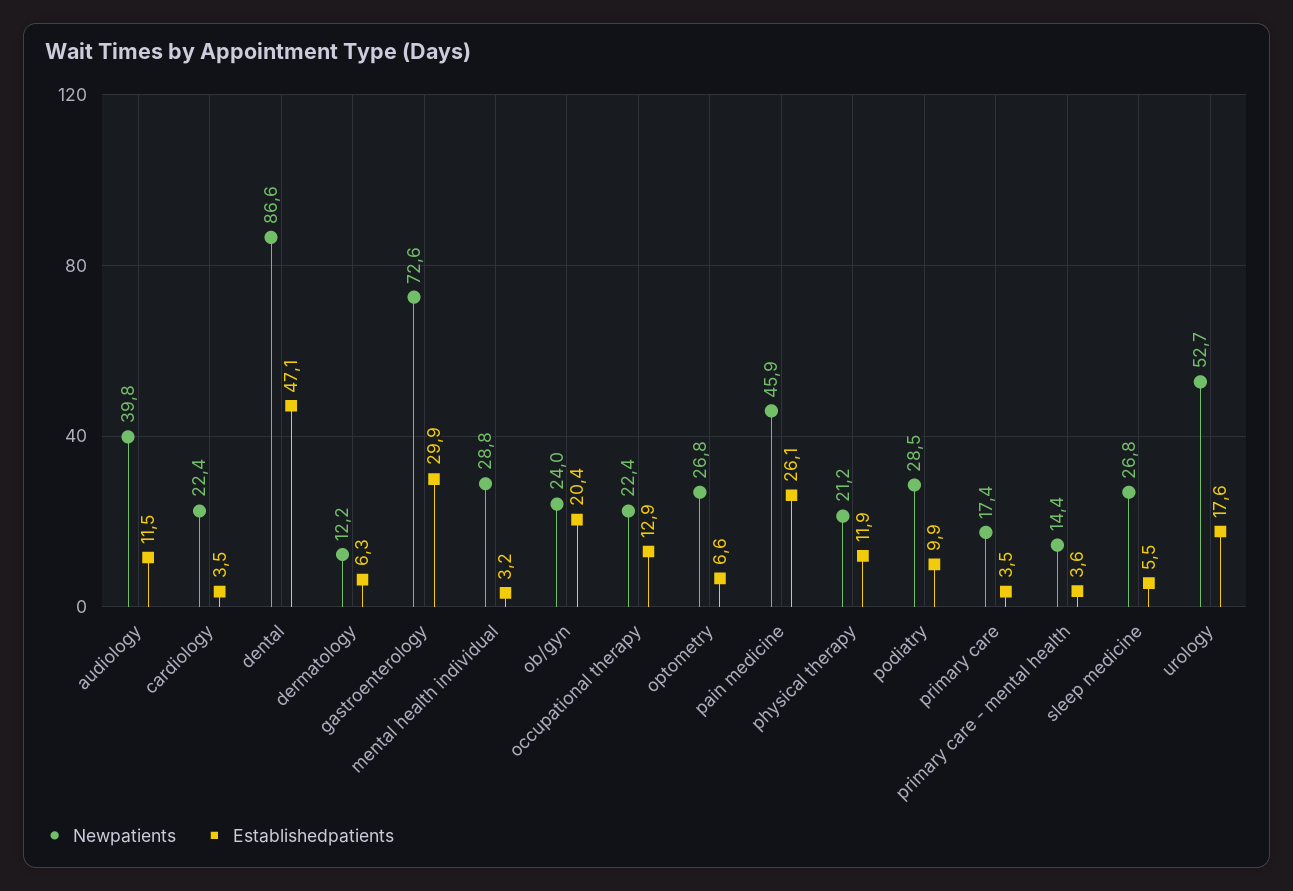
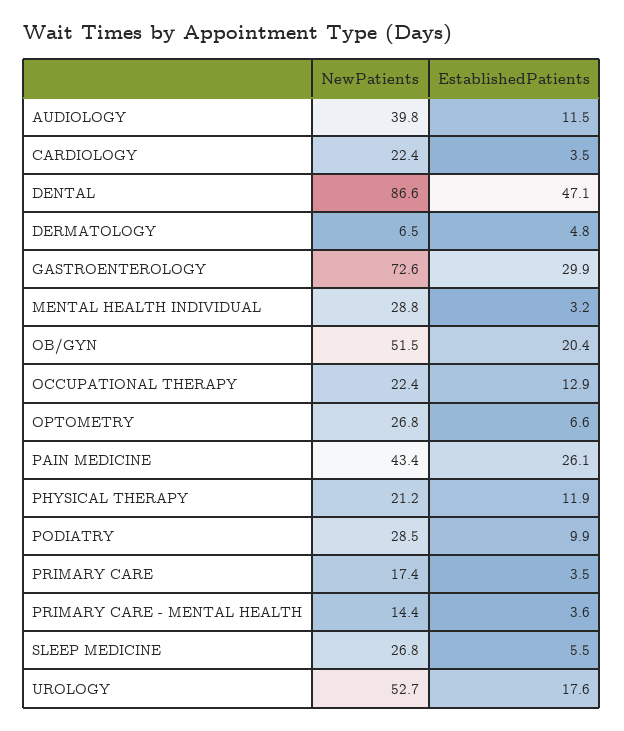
Newpatients, dermatology: 12.2 -> 6.5
Establishedpatients, dermatology: 6.3 -> 4.8
Newpatients, ob/gyn: 24 -> 51.5
Newpatients, pain medicine: 45.9 -> 43.4

